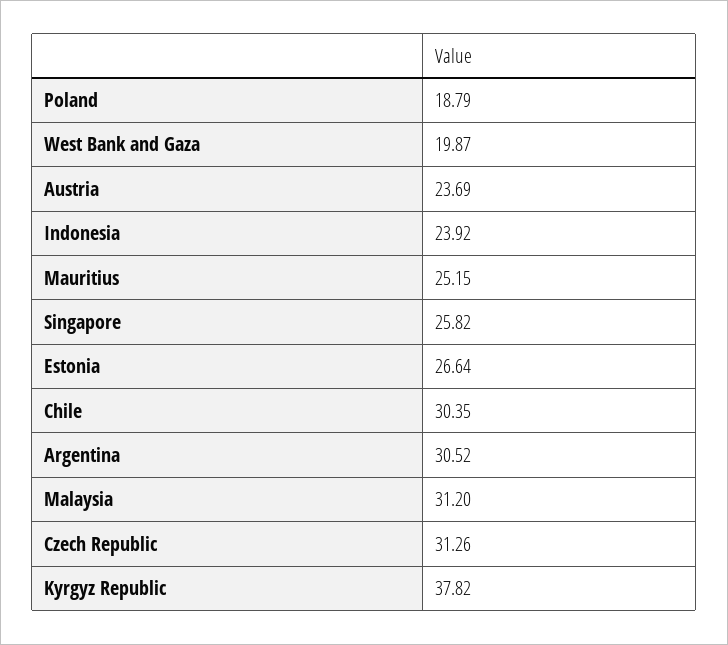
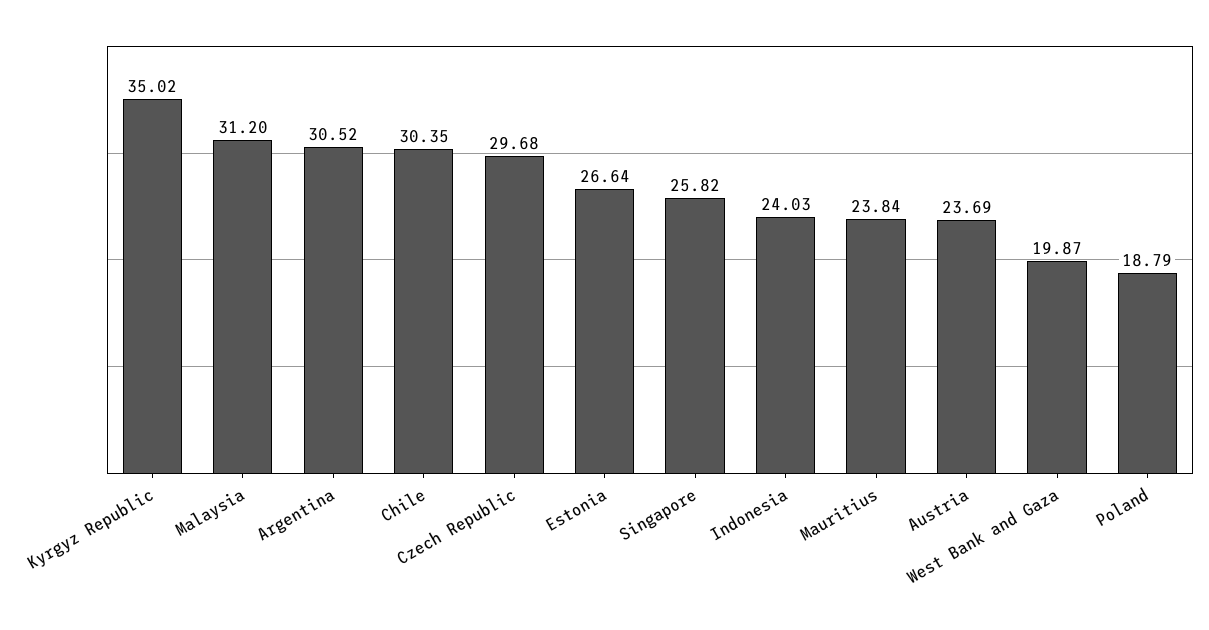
Indonesia: 23.92 -> 24.03
Mauritius: 25.15 -> 23.84
Czech Republic: 31.26 -> 29.68
Kyrgyz Republic: 37.82 -> 35.02

